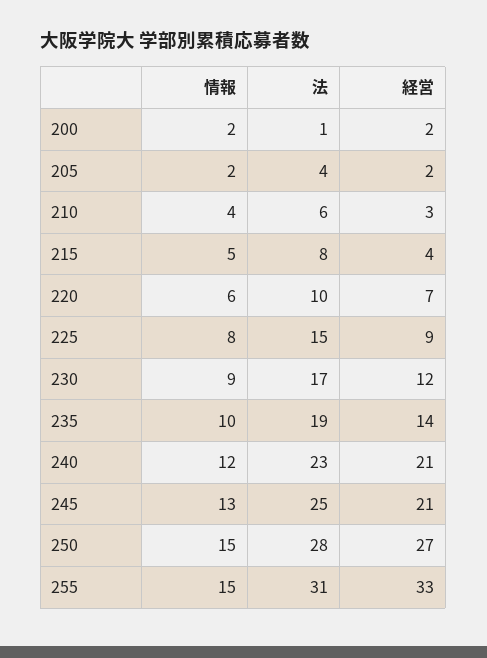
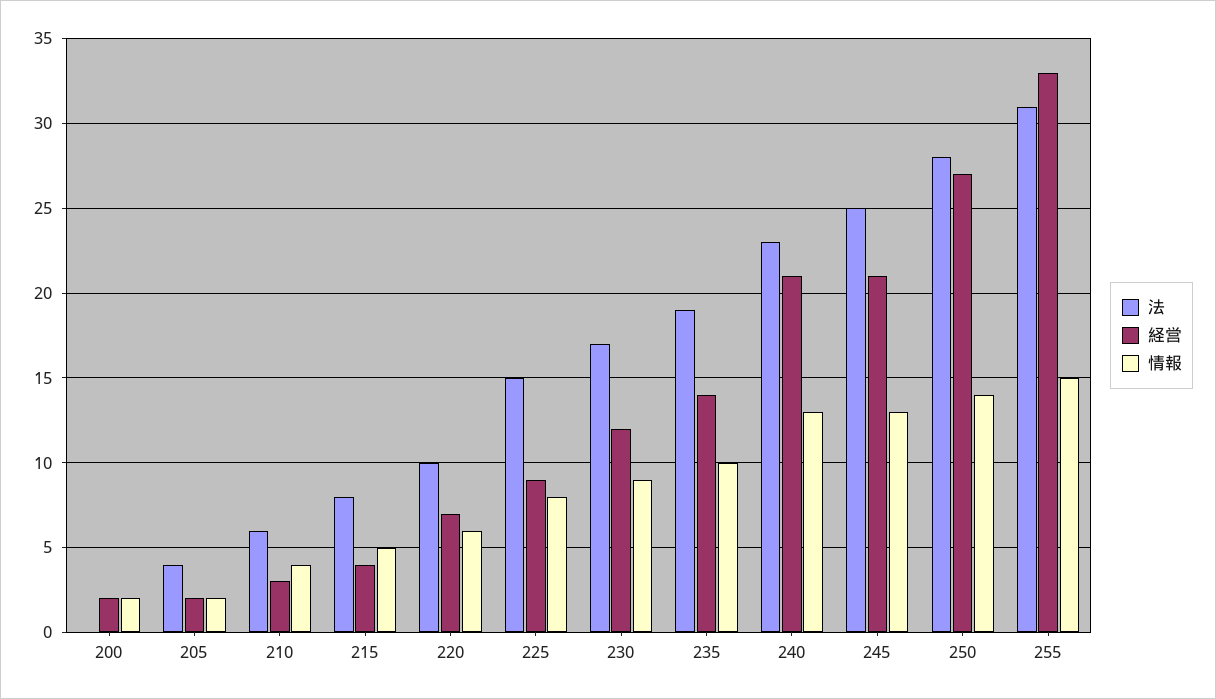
法, 200: 1 -> 0
情報, 240: 12 -> 13
情報, 250: 15 -> 14

